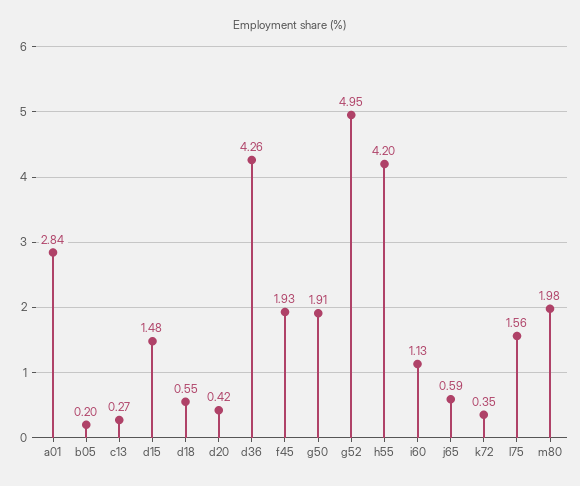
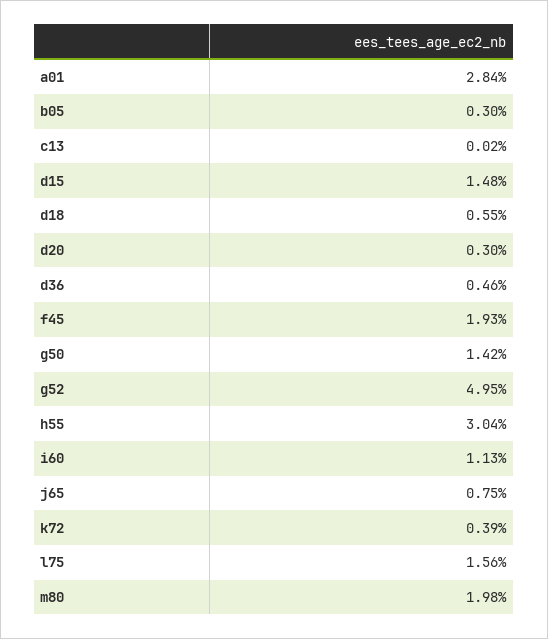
b05: 0.2 -> 0.3
c13: 0.27 -> 0.02
d20: 0.42 -> 0.3
d36: 4.26 -> 0.46
g50: 1.91 -> 1.42
h55: 4.2 -> 3.04
j65: 0.59 -> 0.75
k72: 0.35 -> 0.39

